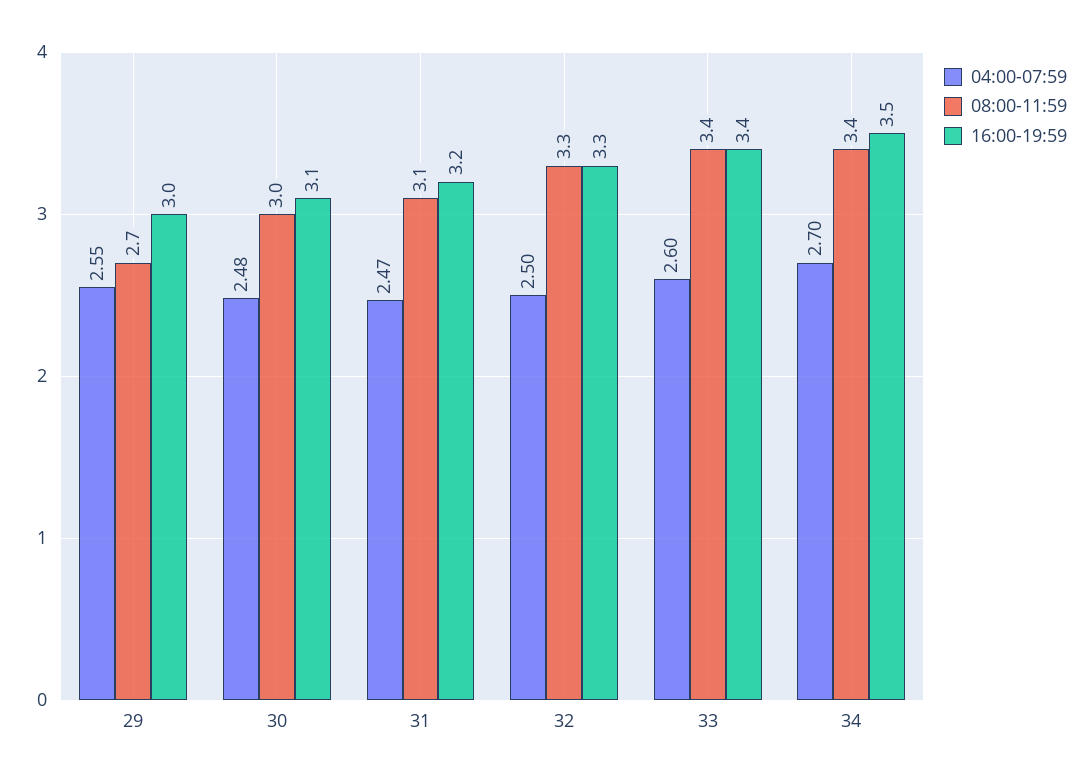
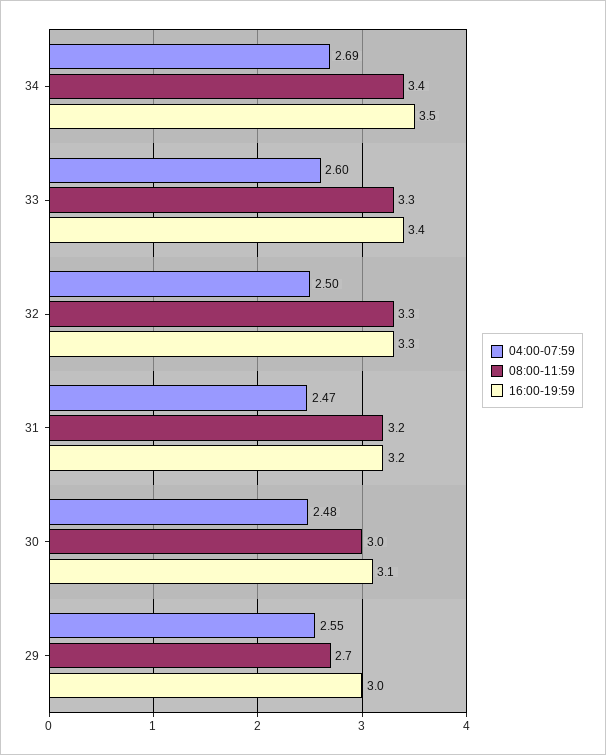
08:00-11:59, 31: 3.1 -> 3.2
08:00-11:59, 33: 3.4 -> 3.3
04:00-07:59, 34: 2.7 -> 2.69

